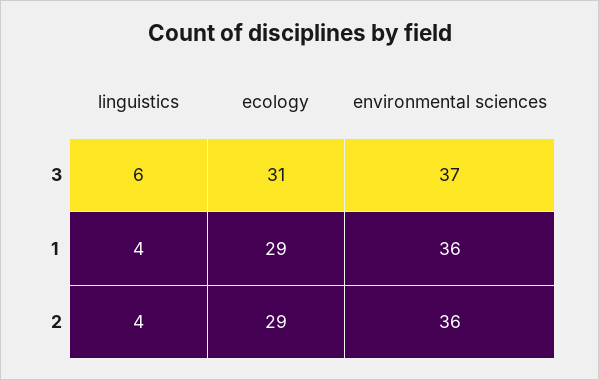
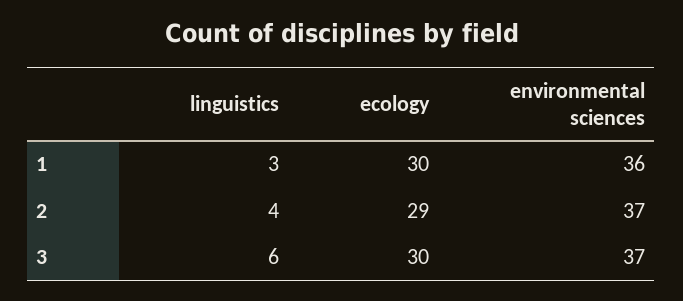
ecology, 3: 31 -> 30
linguistics, 1: 4 -> 3
ecology, 1: 29 -> 30
environmental sciences, 2: 36 -> 37

